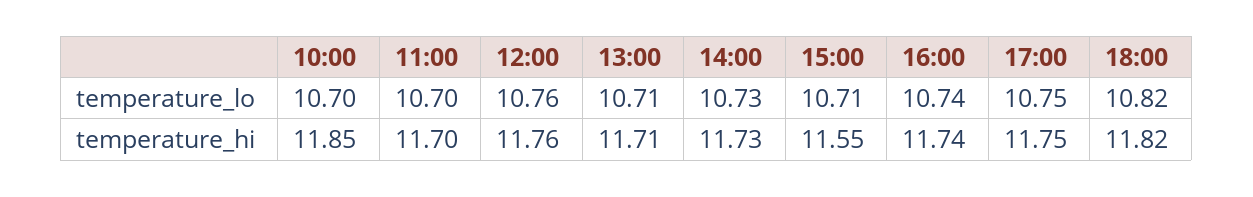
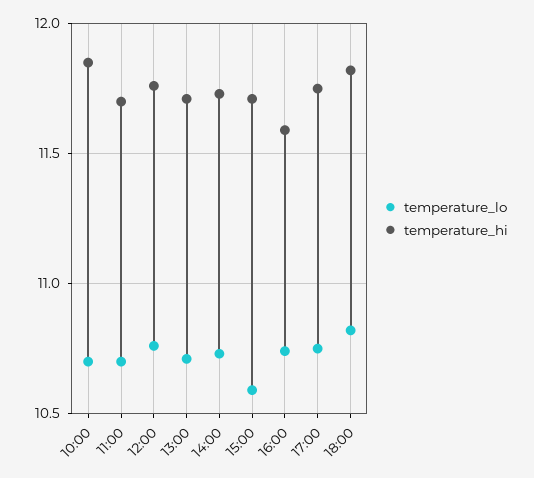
temperature_lo, 15:00: 10.71 -> 10.6
temperature_hi, 15:00: 11.55 -> 11.7
temperature_hi, 16:00: 11.74 -> 11.6

